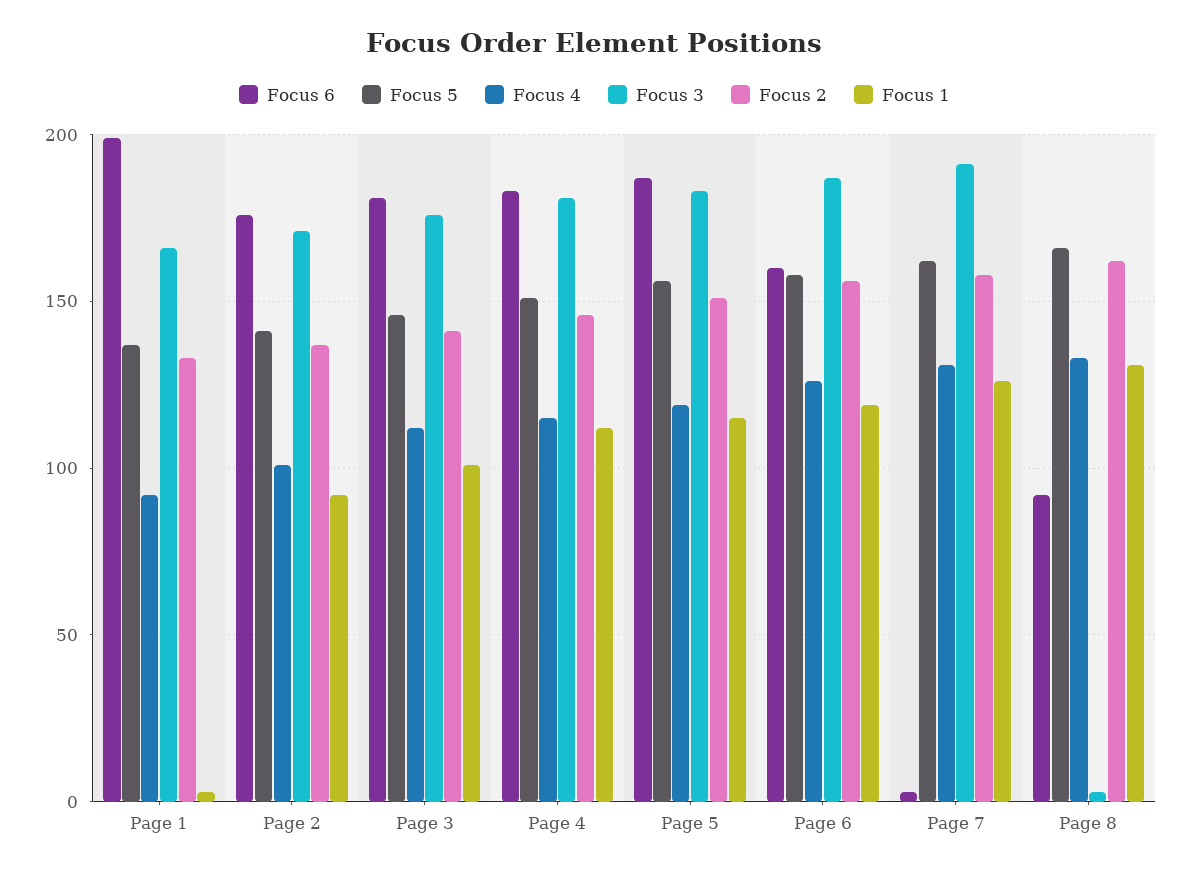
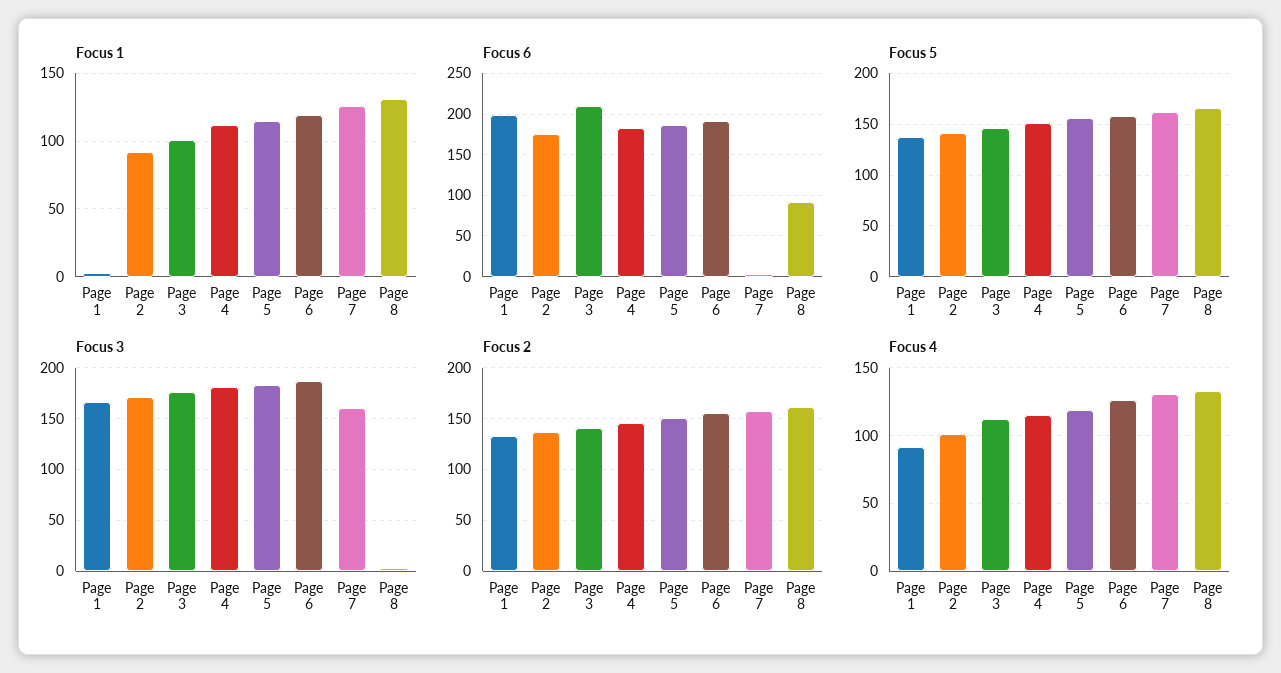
Focus 6, Page 3: 180 -> 210
Focus 6, Page 6: 160 -> 190
Focus 3, Page 7: 190 -> 160

